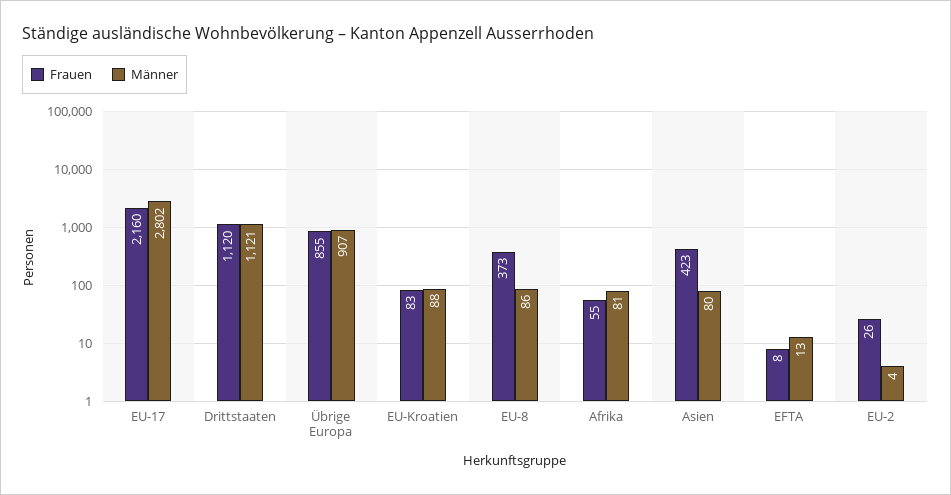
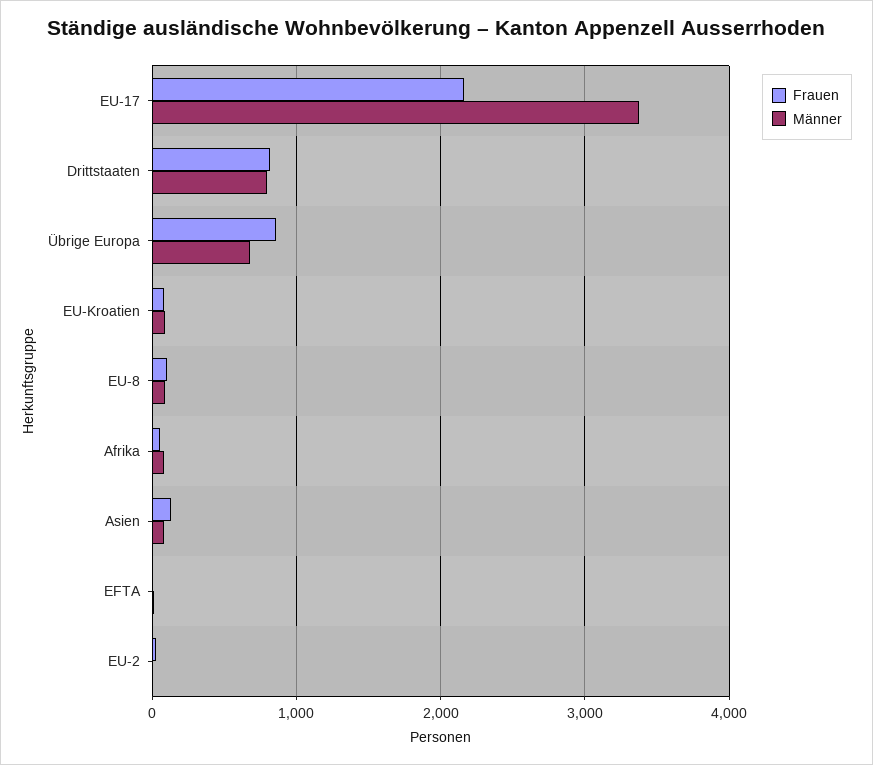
Männer, EU-17: 2802 -> 3400
Frauen, Drittstaaten: 1120 -> 800
Männer, Drittstaaten: 1121 -> 800
Männer, Übrige Europa: 907 -> 700
Frauen, EU-8: 373 -> 100
Frauen, Asien: 423 -> 100

